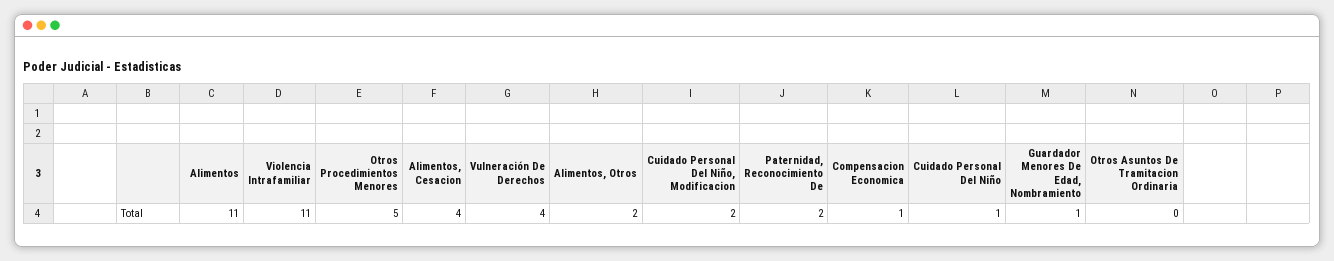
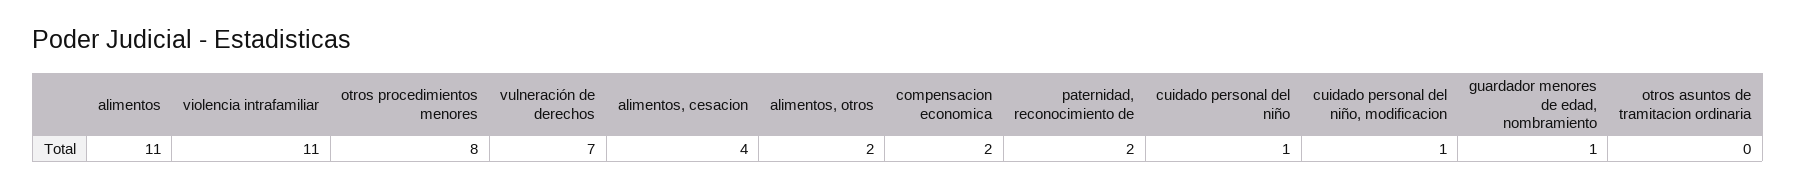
Otros Procedimientos Menores: 5 -> 8
Vulneración De Derechos: 4 -> 7
Cuidado Personal Del Niño, Modificacion: 2 -> 1
Compensacion Economica: 1 -> 2

